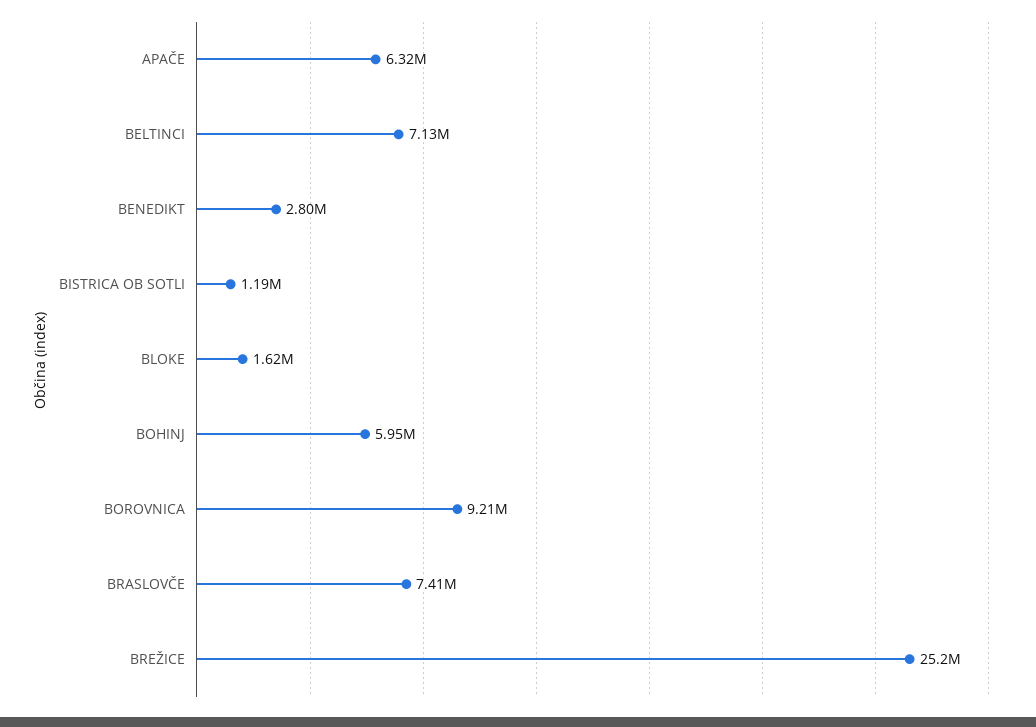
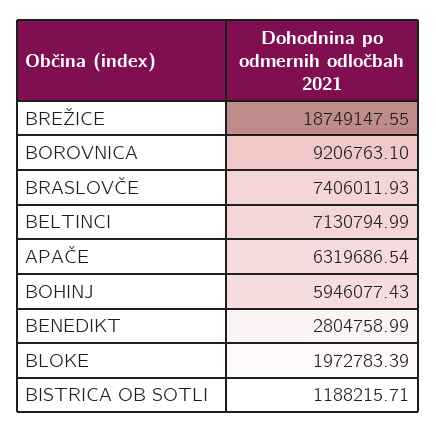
BLOKE: 1620000 -> 1972783.39
BREŽICE: 25200000 -> 18749147.55

